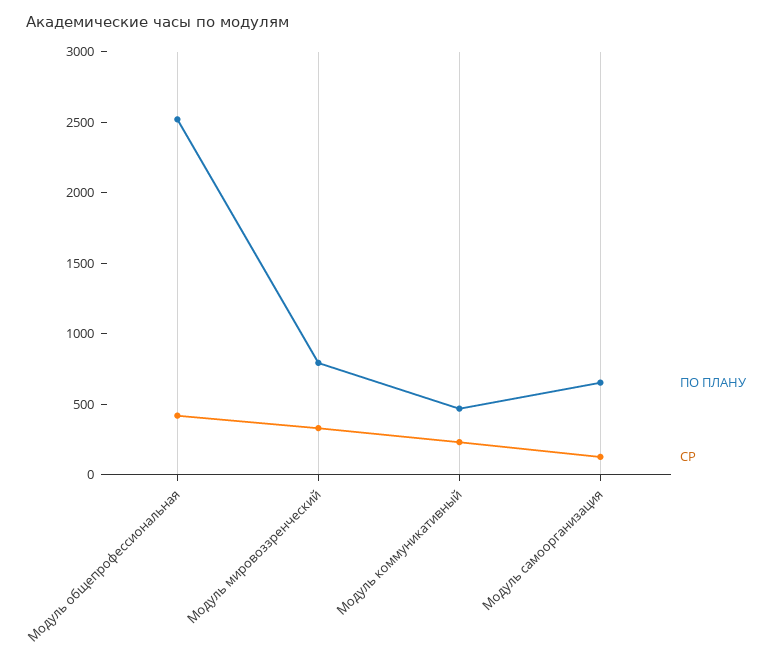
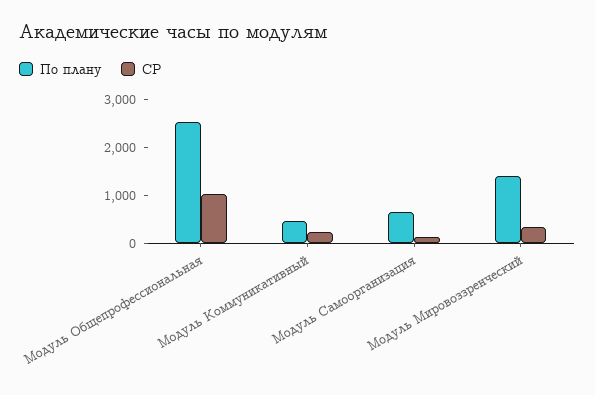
СР, Модуль общепрофессиональная: 400 -> 1000
ПО ПЛАНУ, Модуль мировоззренческий: 800 -> 1400

